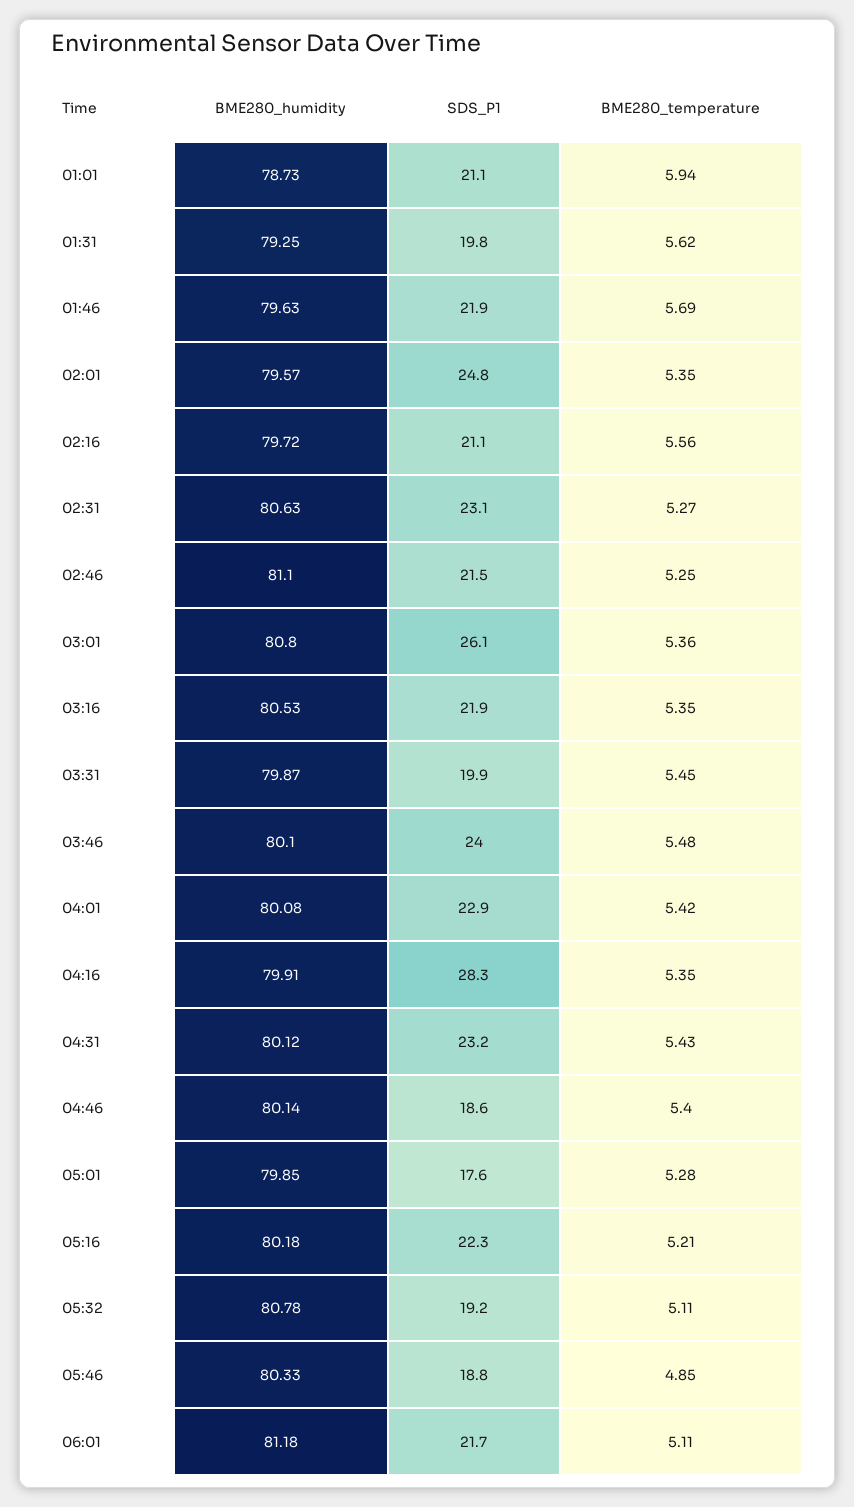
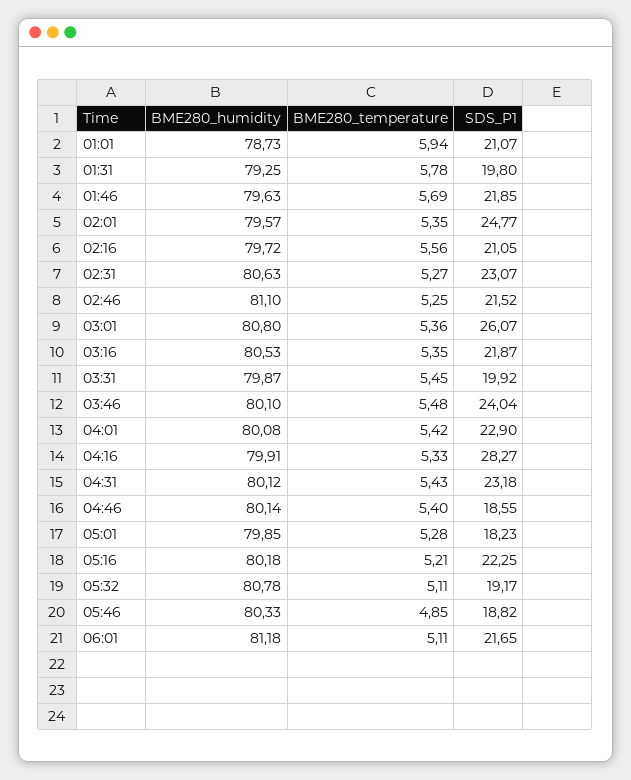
BME280_temperature, 01:31: 5.62 -> 5.78
BME280_temperature, 04:16: 5.35 -> 5.33
SDS_P1, 05:01: 17.6 -> 18.23

